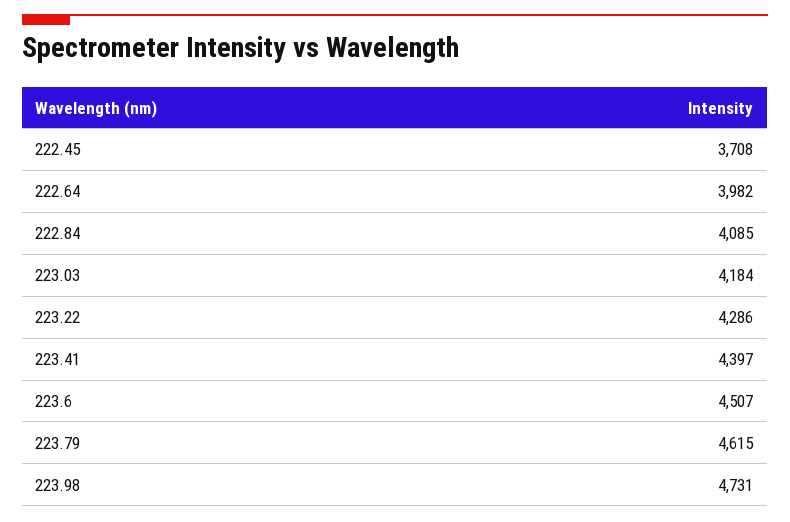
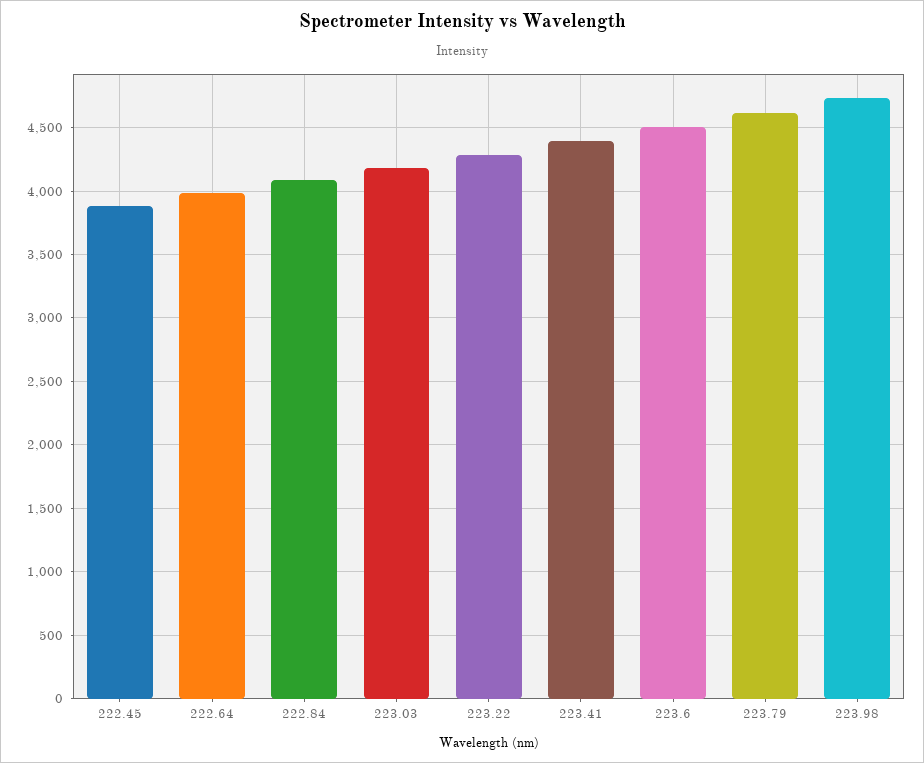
222.45: 3708 -> 3900

